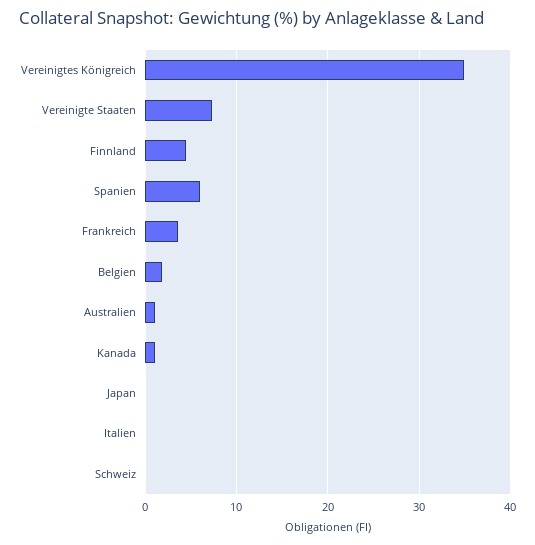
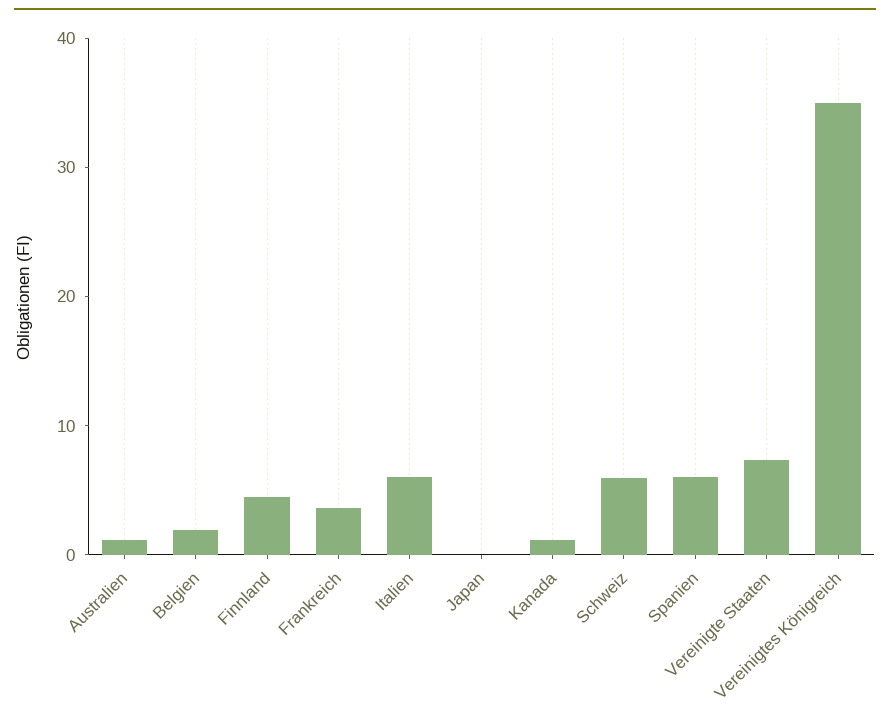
Italien: 0 -> 6
Schweiz: 0 -> 6

